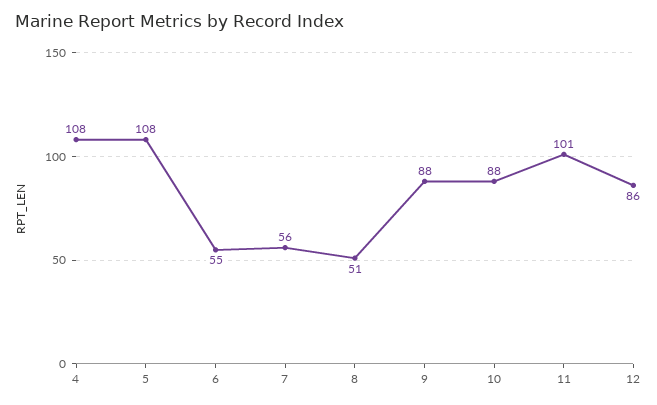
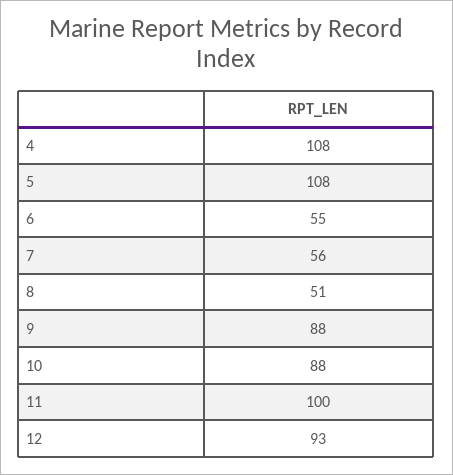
11: 101 -> 100
12: 86 -> 93

